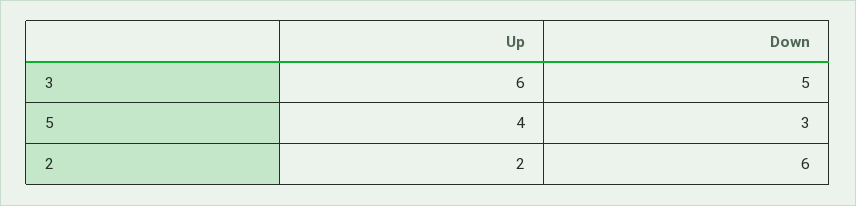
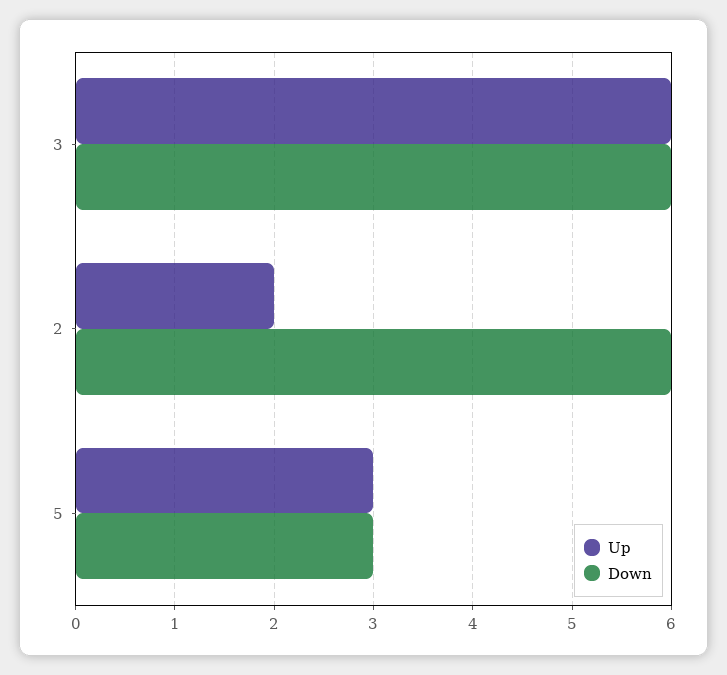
Down, 3: 5 -> 6
Up, 5: 4 -> 3

